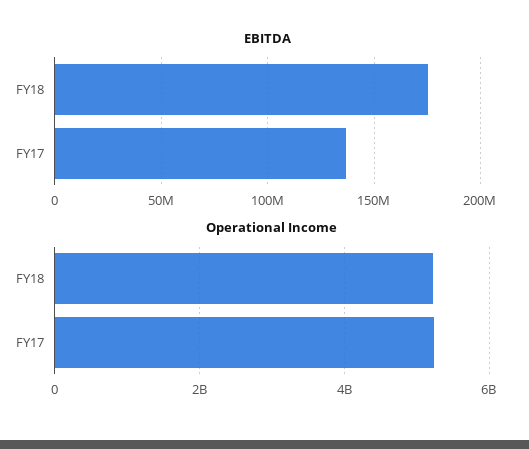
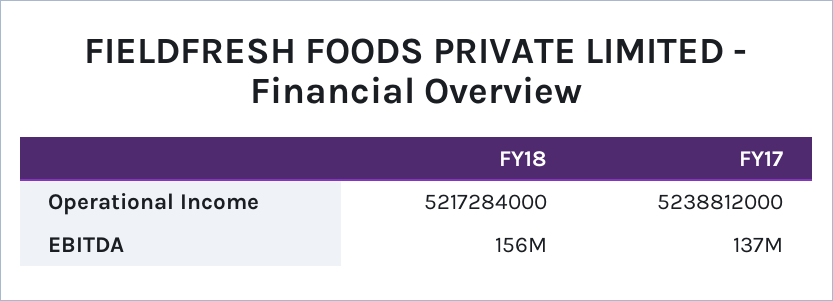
EBITDA, FY18: 175000000 -> 156000000

